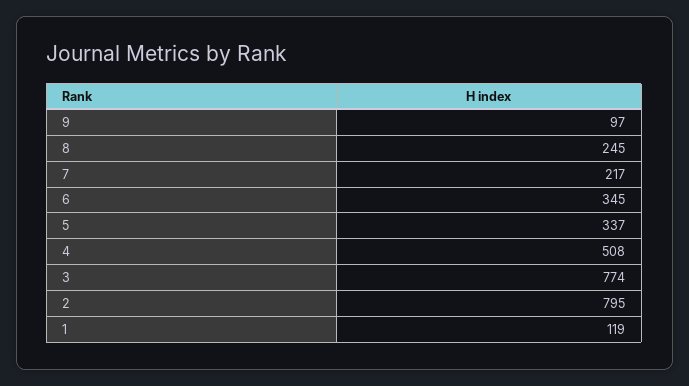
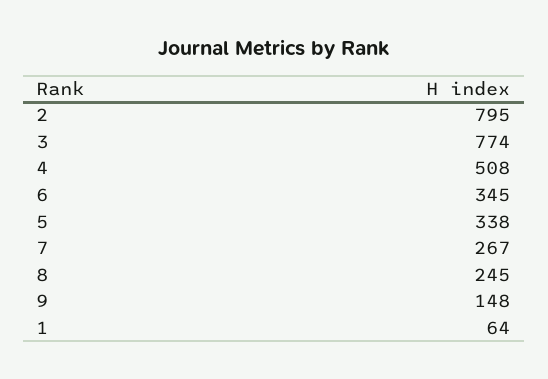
9: 97 -> 148
7: 217 -> 267
5: 337 -> 338
1: 119 -> 64

